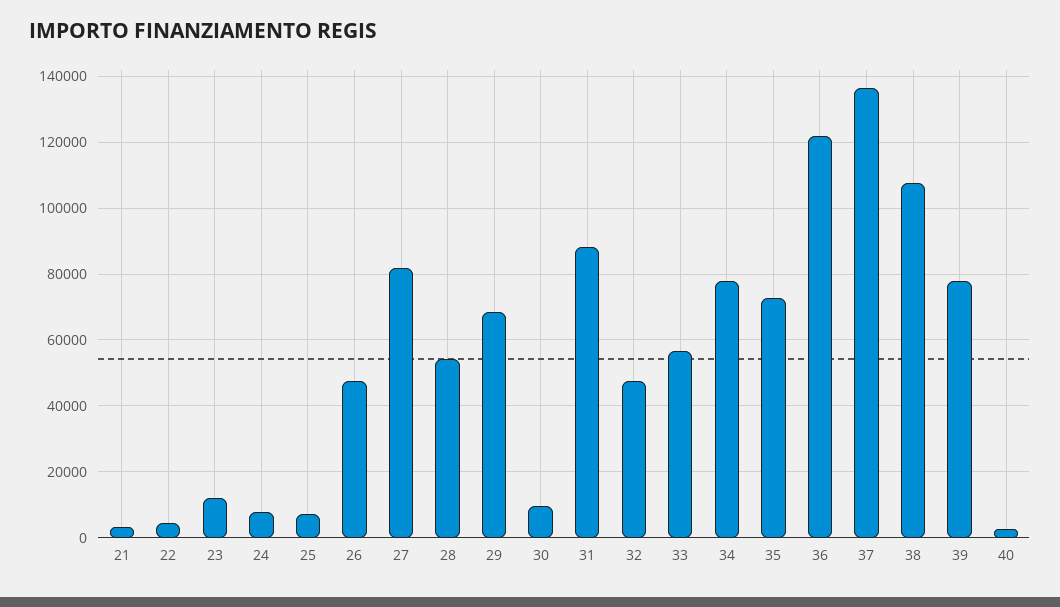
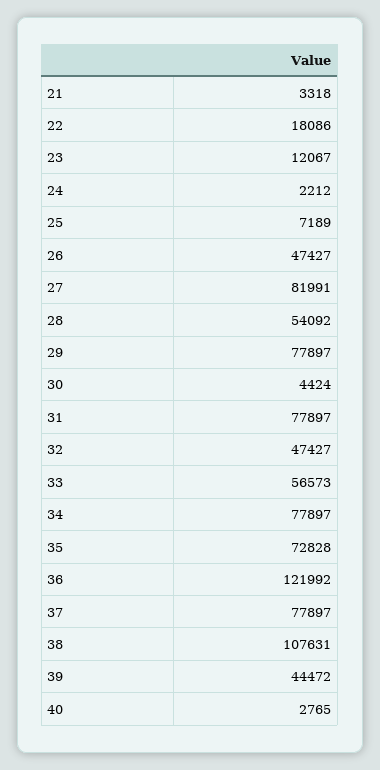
22: 4000 -> 18086
24: 8000 -> 2212
29: 68000 -> 77897
30: 10000 -> 4424
31: 88000 -> 77897
37: 136000 -> 77897
39: 78000 -> 44472

